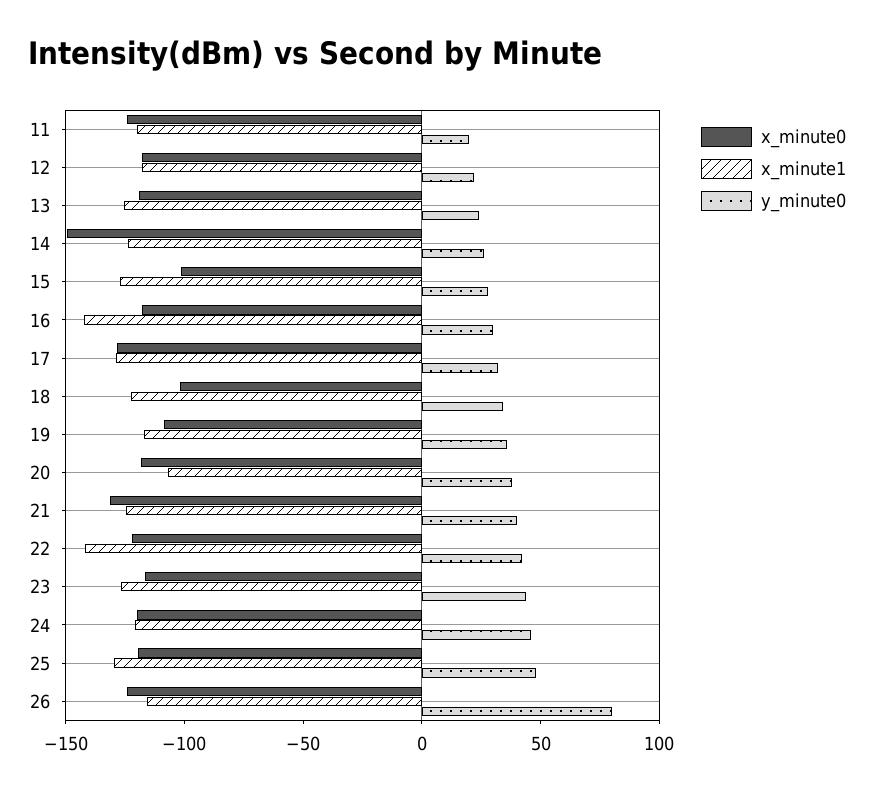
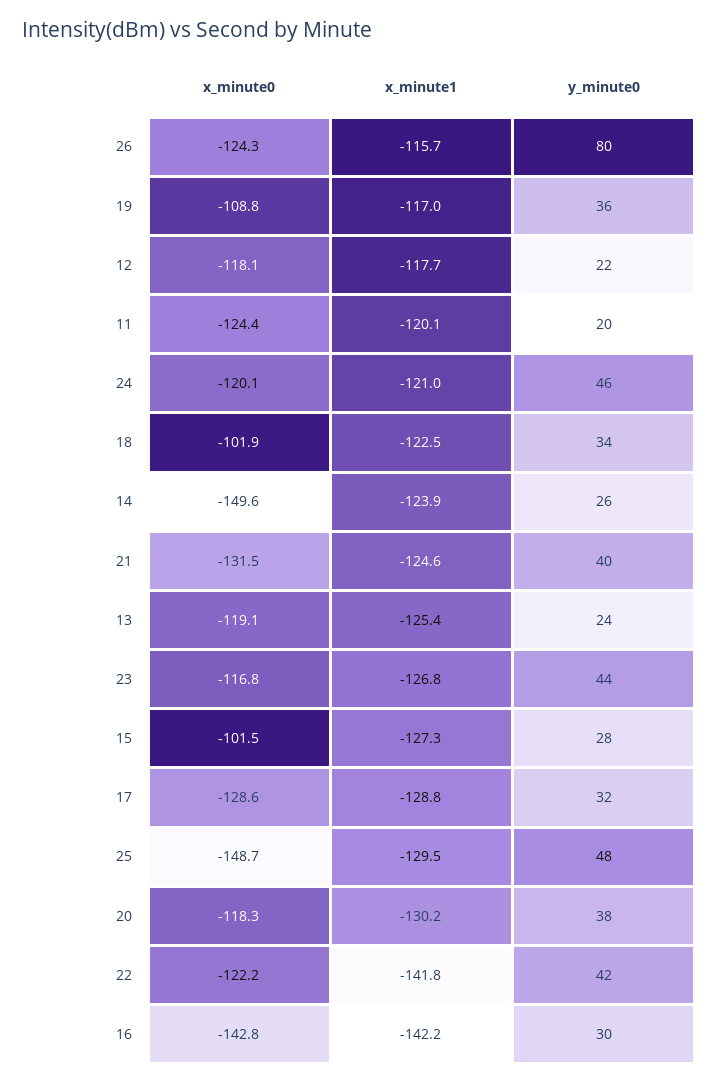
x_minute0, 16: -120 -> -142.8
x_minute1, 20: -110 -> -130.2
x_minute0, 25: -120 -> -148.7

